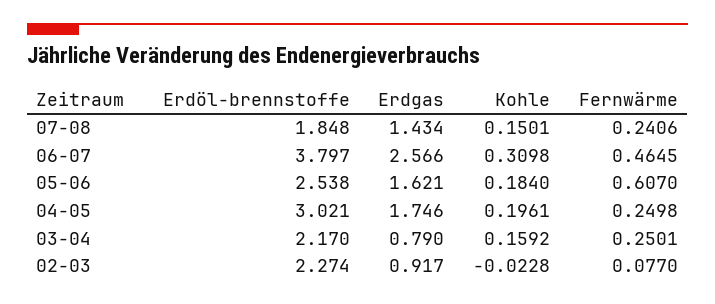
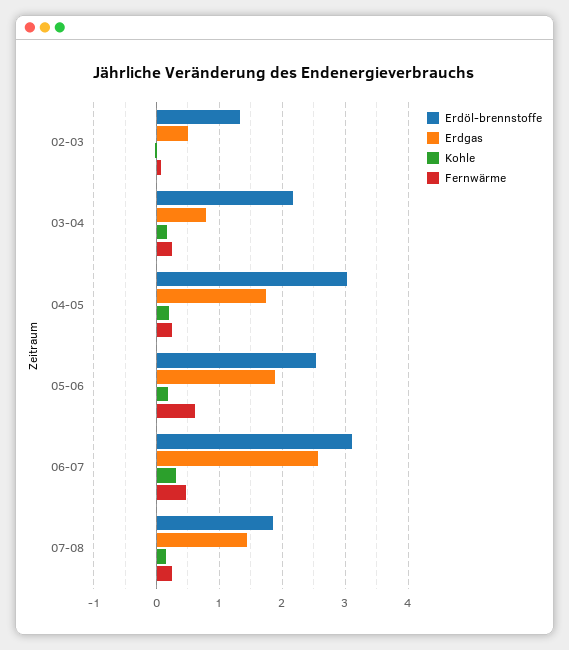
Erdöl-brennstoffe, 06-07: 3.797 -> 3.1
Erdgas, 05-06: 1.621 -> 1.9
Erdöl-brennstoffe, 02-03: 2.274 -> 1.3
Erdgas, 02-03: 0.917 -> 0.5

